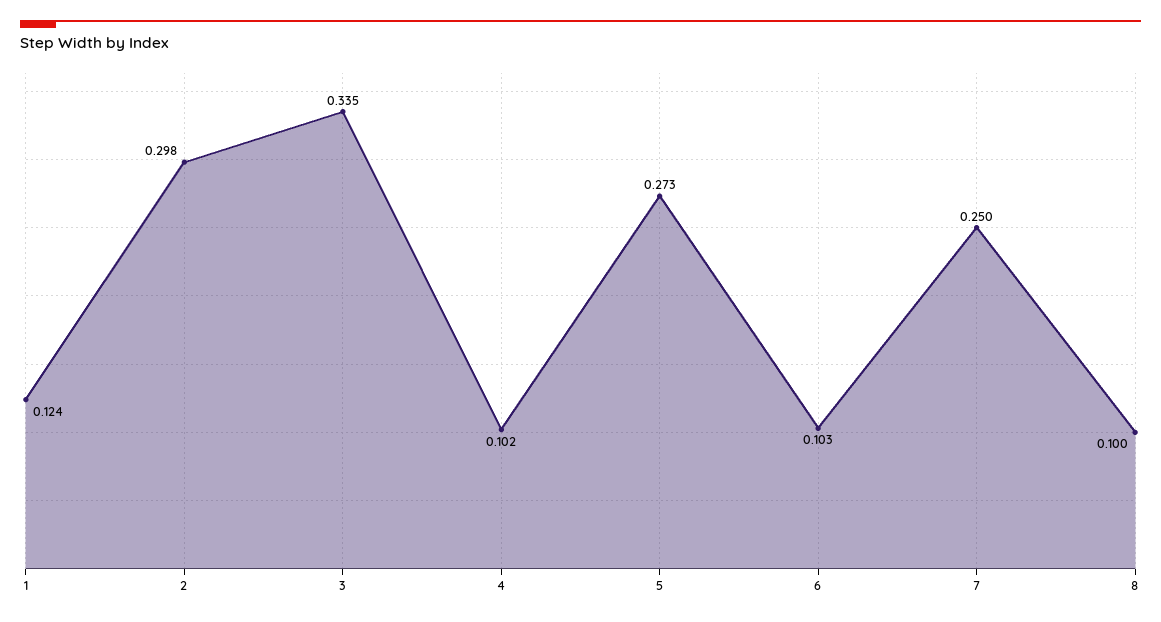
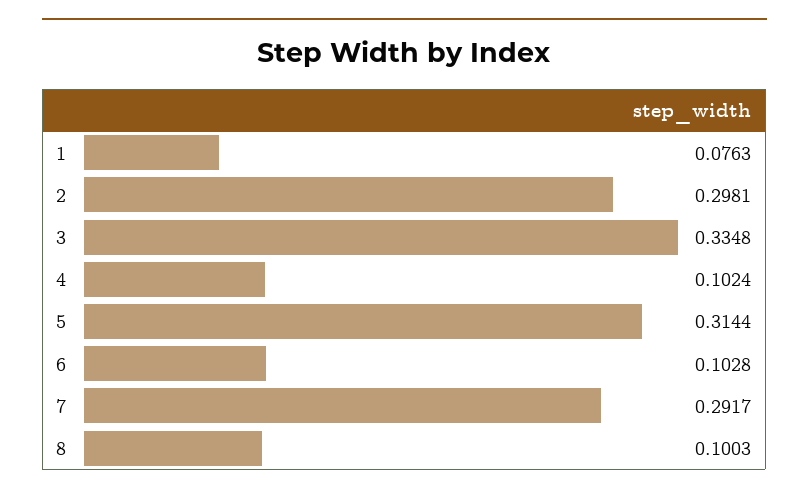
1: 0.124 -> 0.0763
5: 0.273 -> 0.3144
7: 0.25 -> 0.2917

